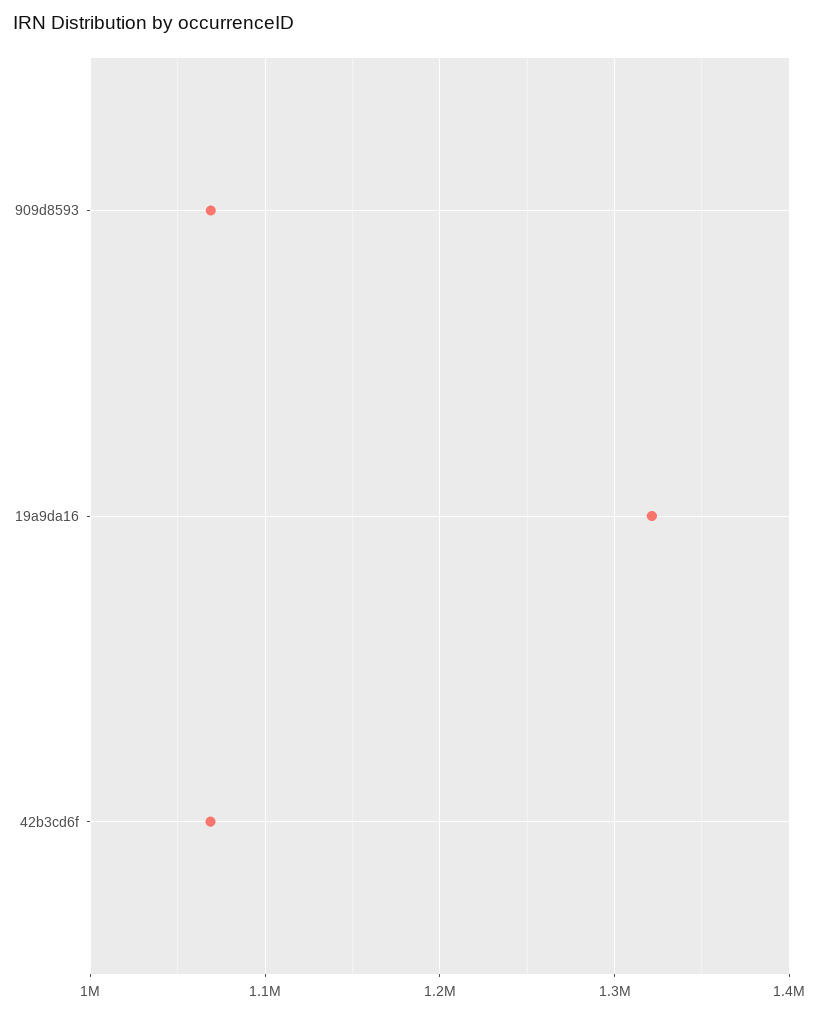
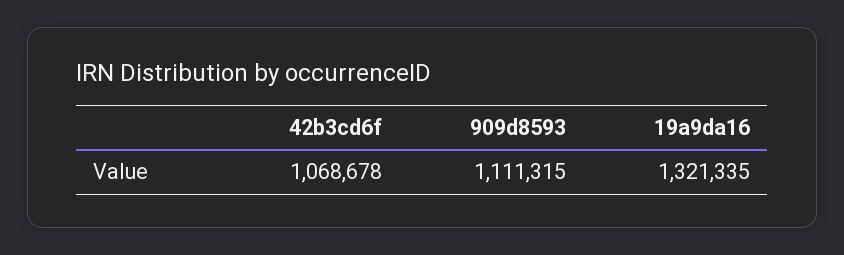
909d8593: 1070000 -> 1111315

